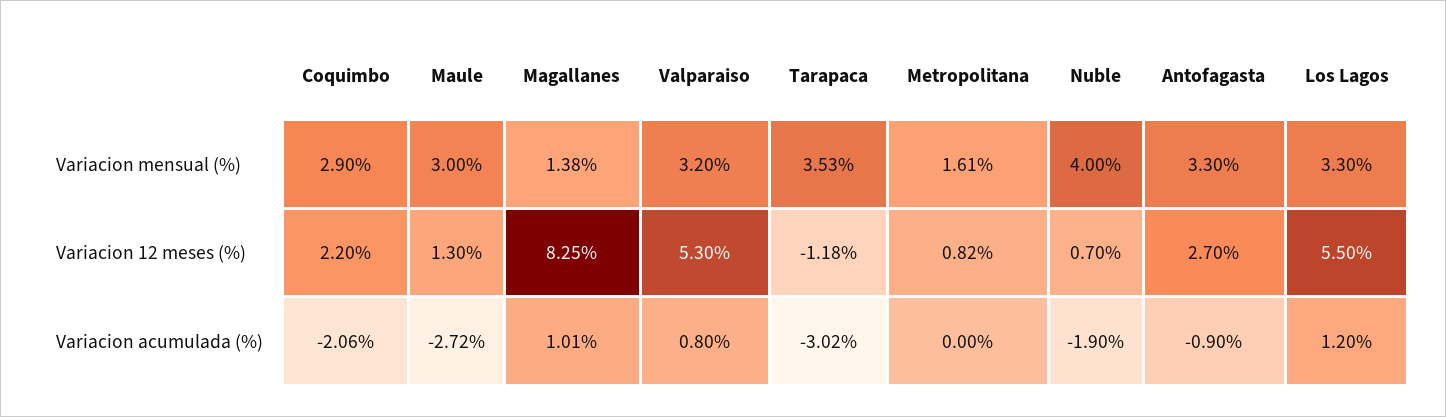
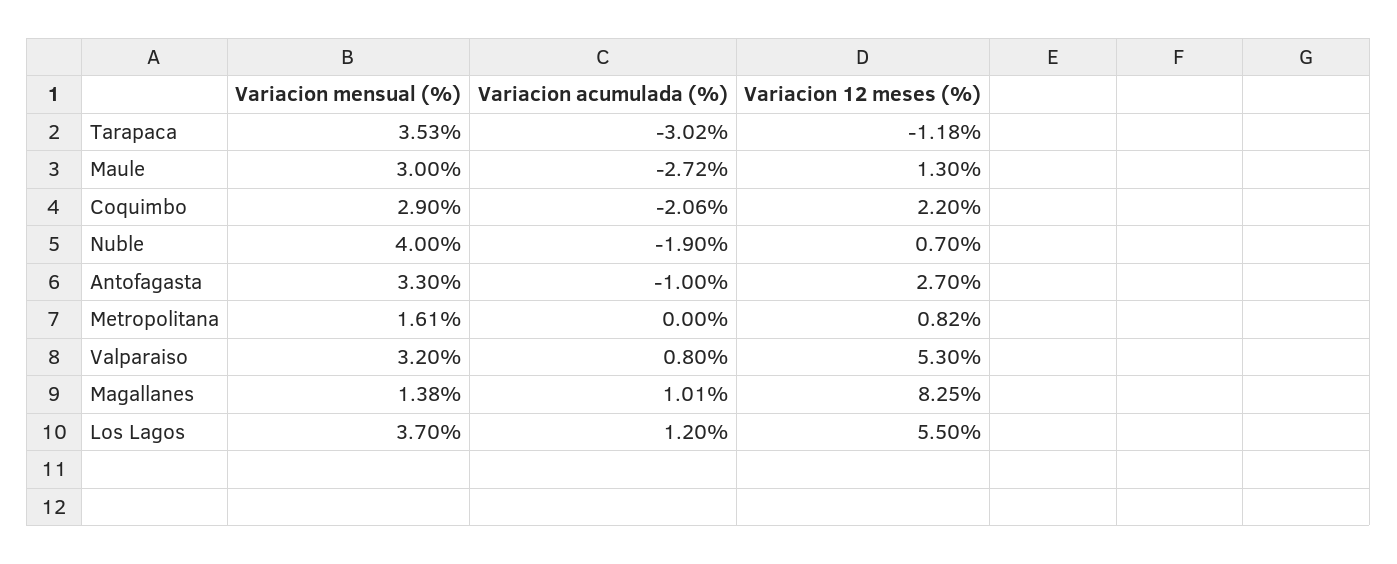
Los Lagos, Variacion mensual (%): 3.3 -> 3.7
Antofagasta, Variacion acumulada (%): -0.9 -> -1

